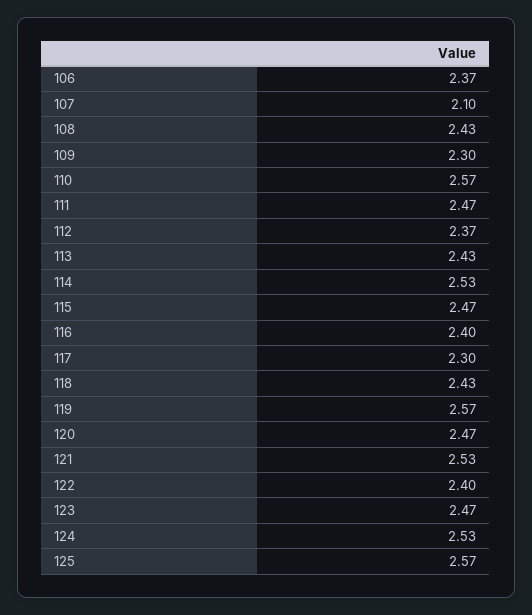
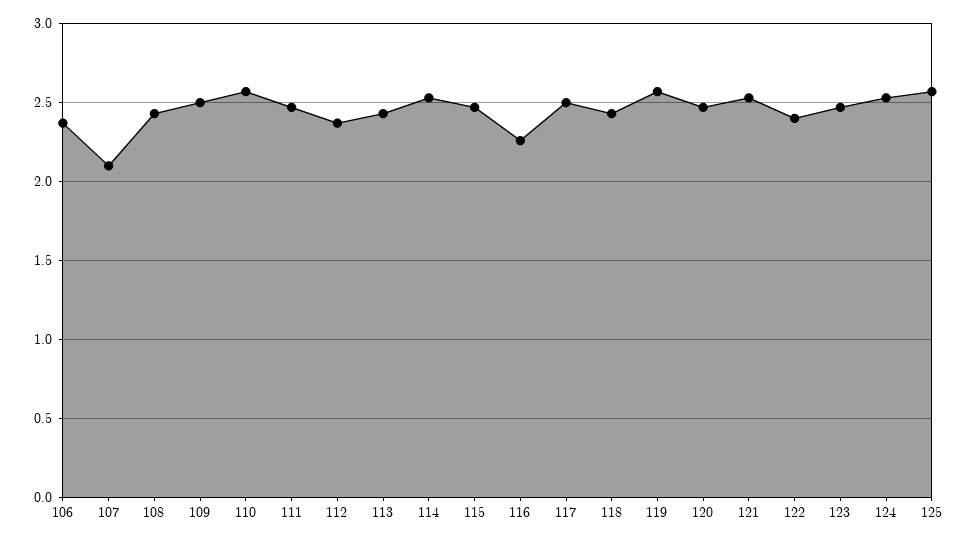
109: 2.3 -> 2.5
116: 2.4 -> 2.25
117: 2.3 -> 2.5

